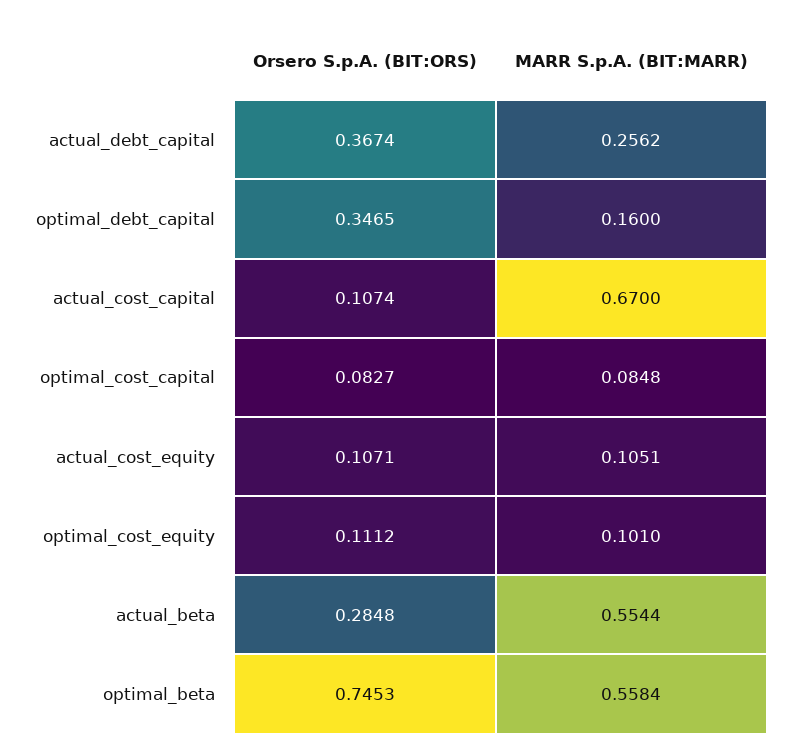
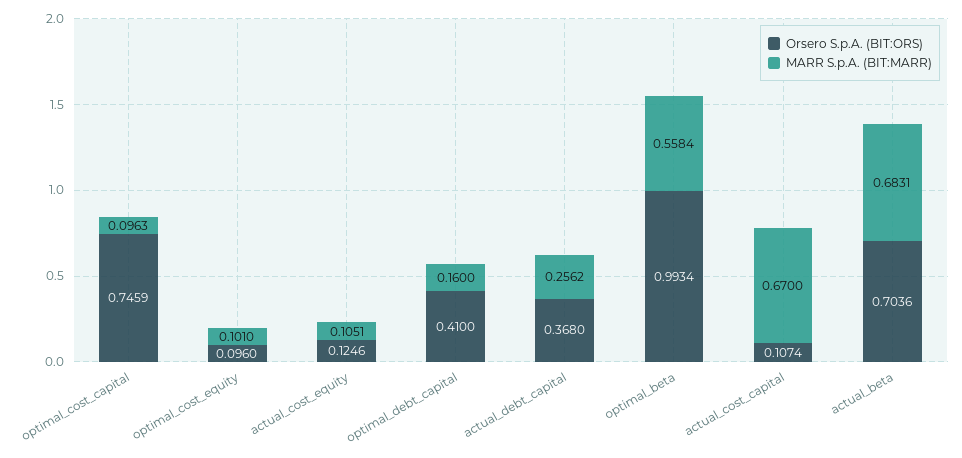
Orsero S.p.A. (BIT:ORS), actual_debt_capital: 0.3674 -> 0.368
Orsero S.p.A. (BIT:ORS), optimal_debt_capital: 0.3465 -> 0.41
Orsero S.p.A. (BIT:ORS), optimal_cost_capital: 0.0827 -> 0.7459
MARR S.p.A. (BIT:MARR), optimal_cost_capital: 0.0848 -> 0.0963
Orsero S.p.A. (BIT:ORS), actual_cost_equity: 0.1071 -> 0.1246
Orsero S.p.A. (BIT:ORS), optimal_cost_equity: 0.1112 -> 0.096
Orsero S.p.A. (BIT:ORS), actual_beta: 0.2848 -> 0.7036
MARR S.p.A. (BIT:MARR), actual_beta: 0.5544 -> 0.6831
Orsero S.p.A. (BIT:ORS), optimal_beta: 0.7453 -> 0.9934

